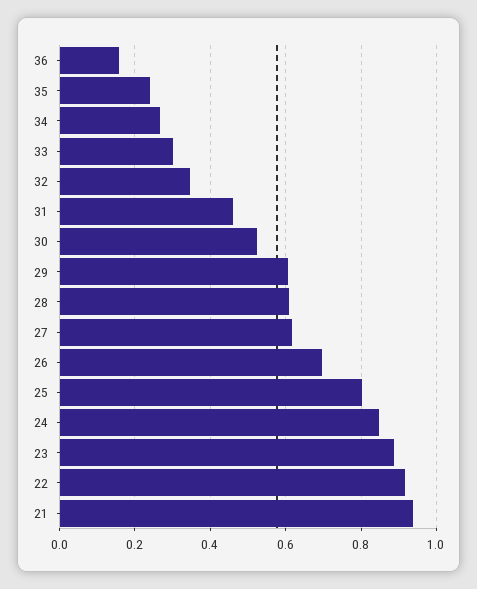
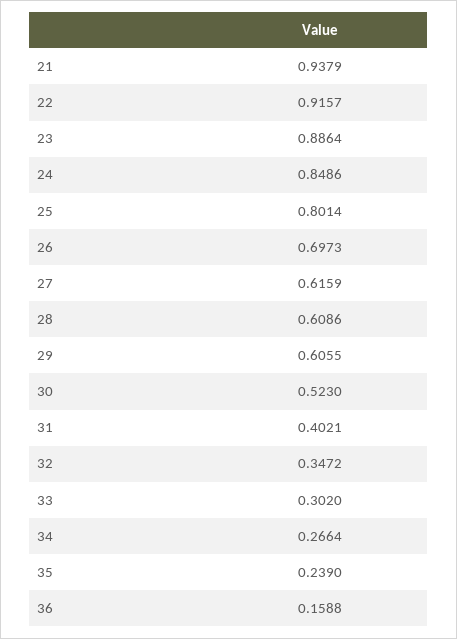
31: 0.46 -> 0.4021

